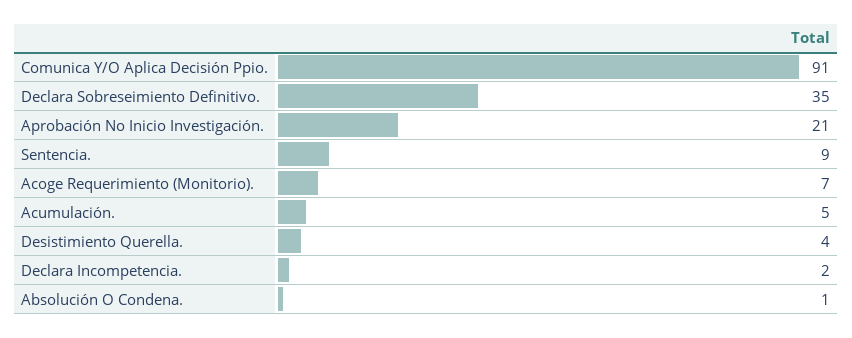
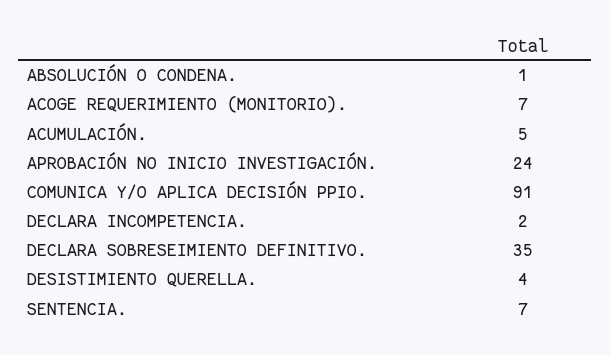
Aprobación No Inicio Investigación.: 21 -> 24
Sentencia.: 9 -> 7

